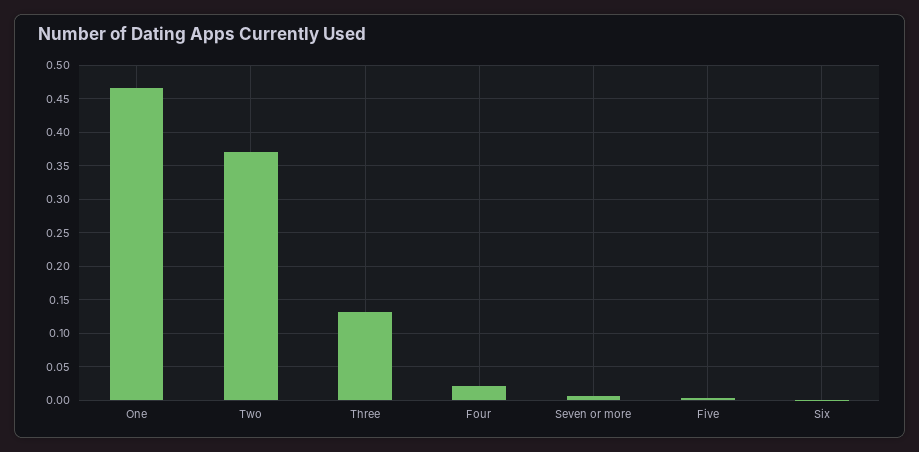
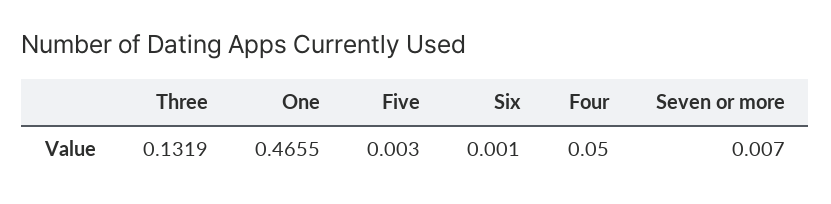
Two: 0.37 -> none
Four: 0.02 -> 0.05

